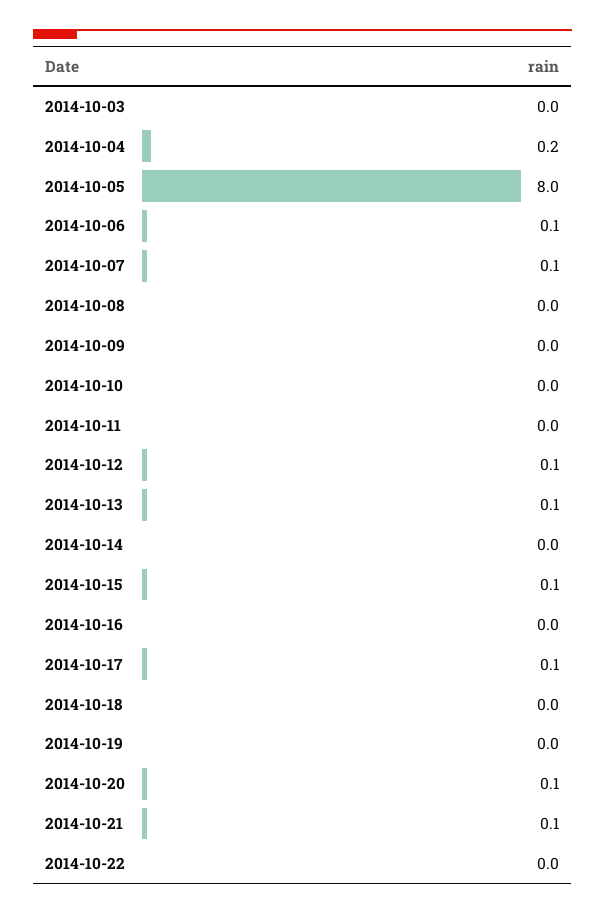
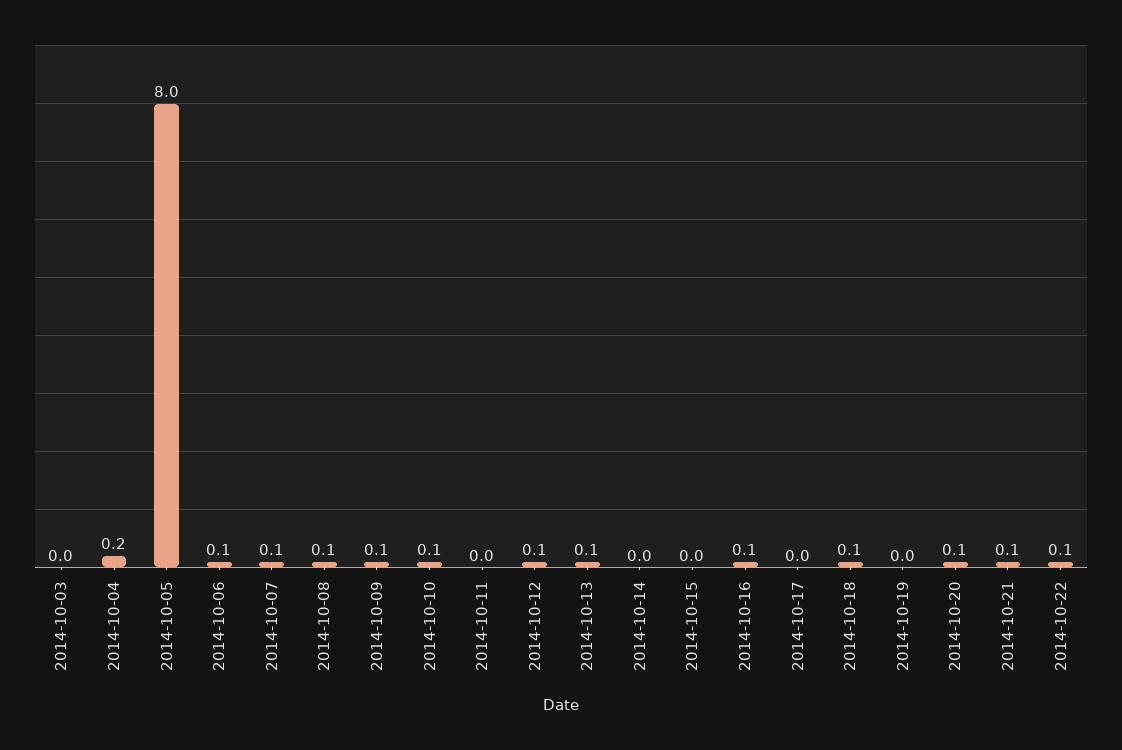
2014-10-08: 0 -> 0.1
2014-10-09: 0 -> 0.1
2014-10-10: 0 -> 0.1
2014-10-15: 0.1 -> 0
2014-10-16: 0 -> 0.1
2014-10-17: 0.1 -> 0
2014-10-18: 0 -> 0.1
2014-10-22: 0 -> 0.1

